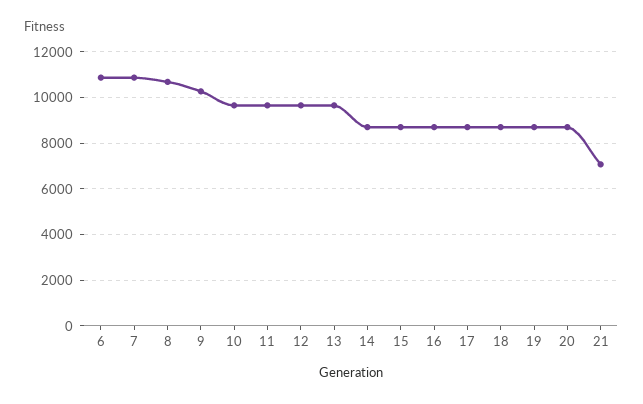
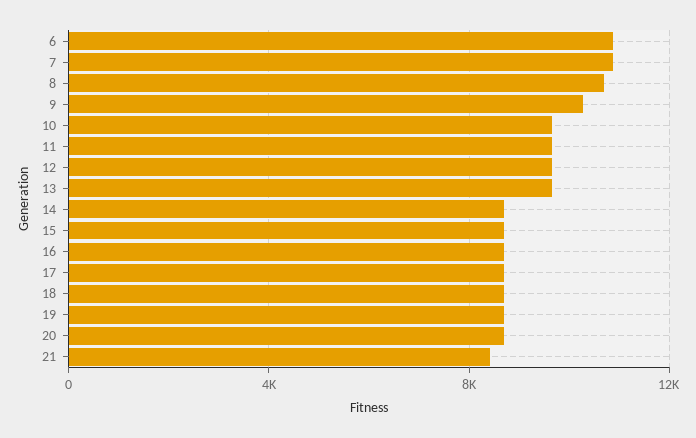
21: 7000 -> 8500

